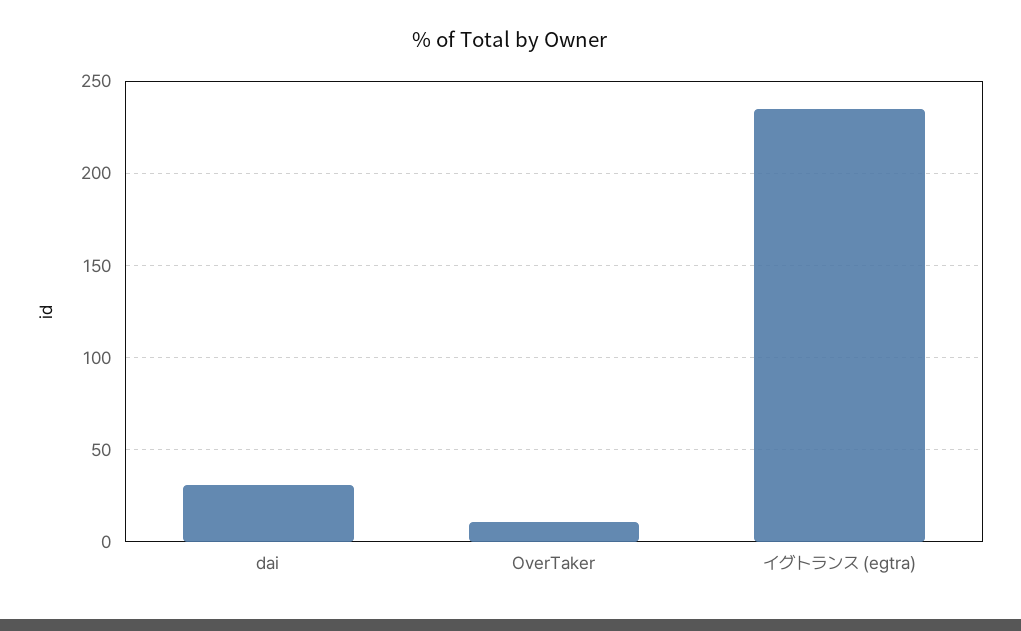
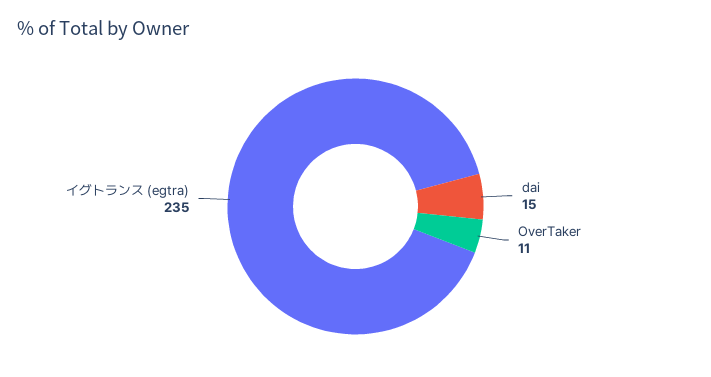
dai: 30 -> 15

